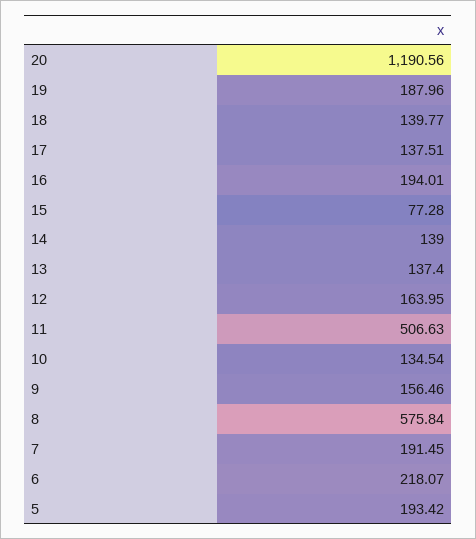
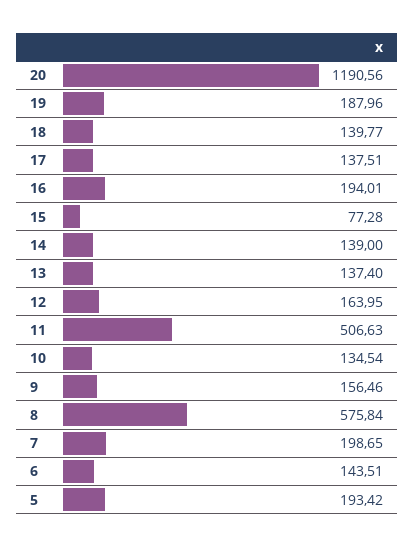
7: 191.45 -> 198.65
6: 218.07 -> 143.51

